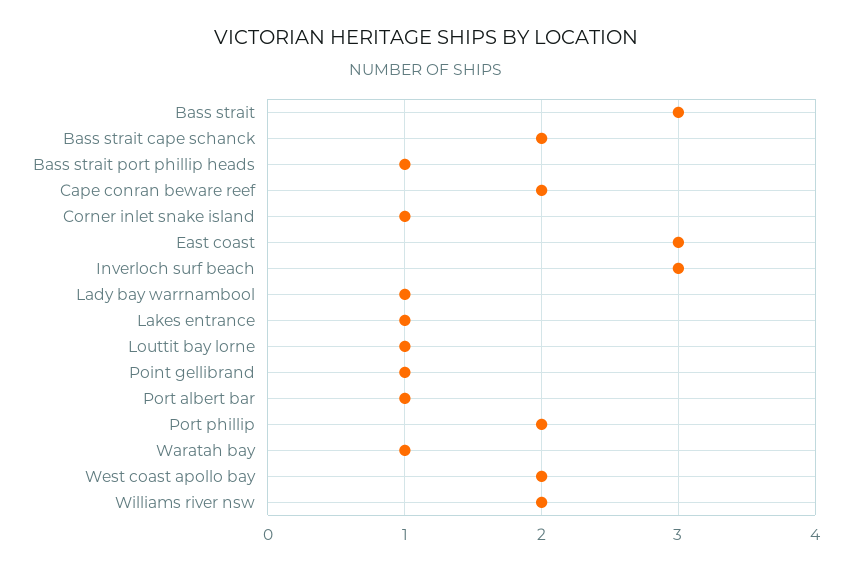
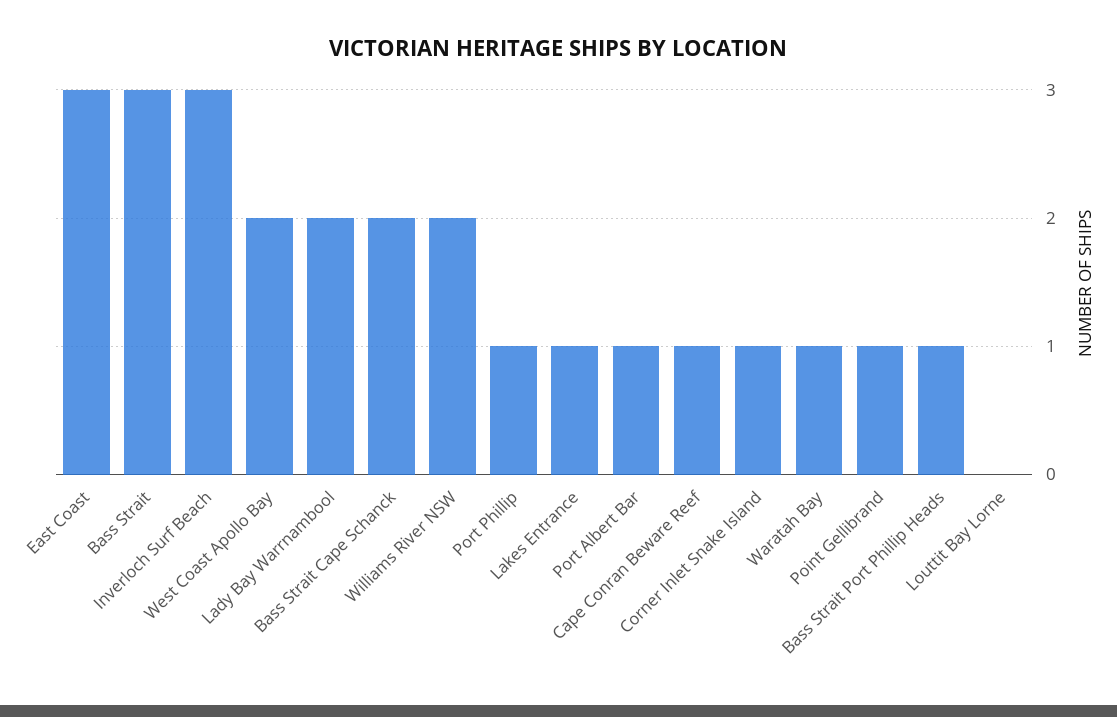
Cape conran beware reef: 2 -> 1
Lady bay warrnambool: 1 -> 2
Louttit bay lorne: 1 -> 0
Port phillip: 2 -> 1

